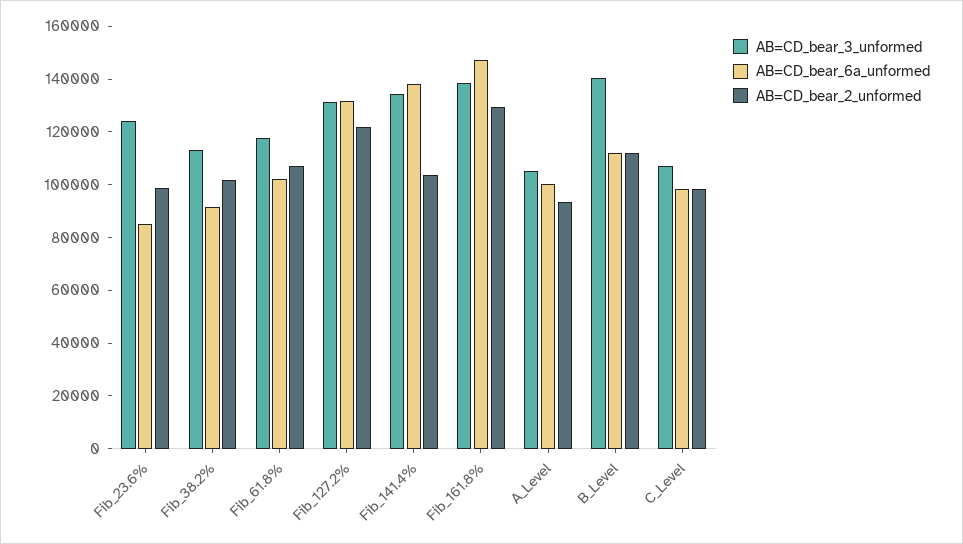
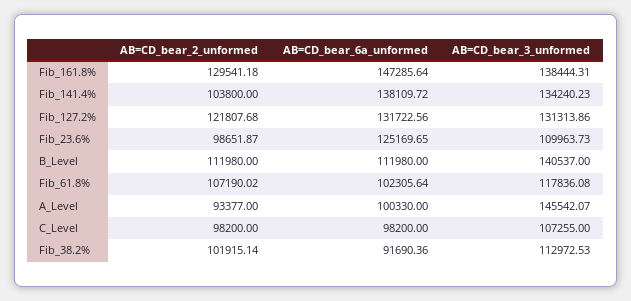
AB=CD_bear_3_unformed, Fib_23.6%: 125000 -> 109963.73
AB=CD_bear_6a_unformed, Fib_23.6%: 85000 -> 125169.65
AB=CD_bear_3_unformed, A_Level: 105000 -> 145542.07

